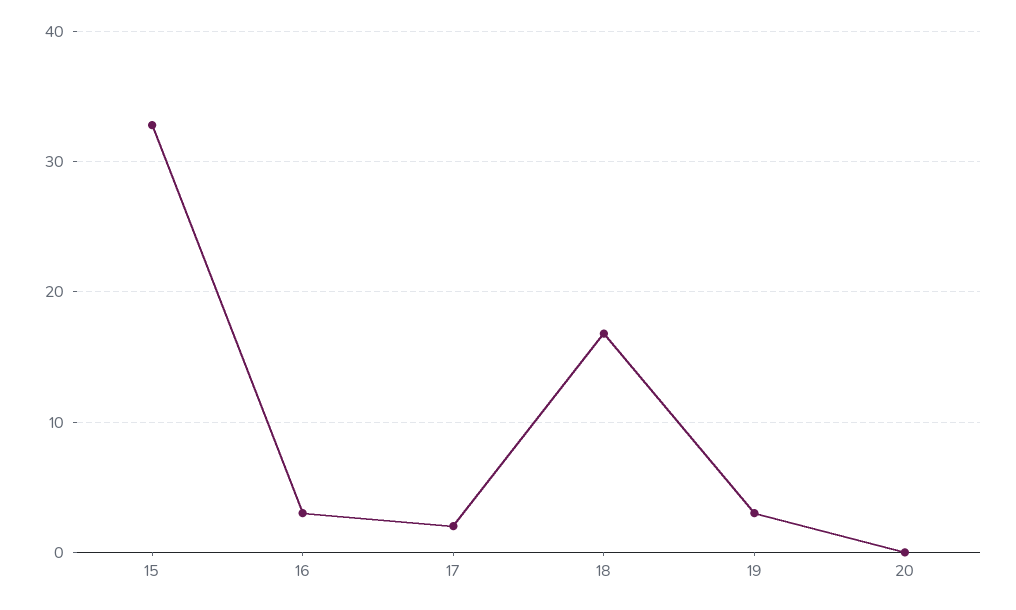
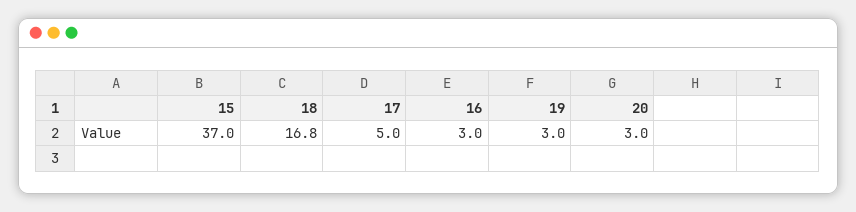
15: 33 -> 37
17: 2 -> 5
20: 0 -> 3

